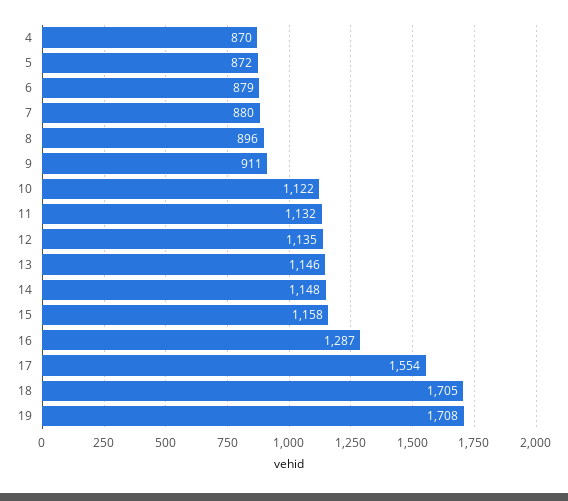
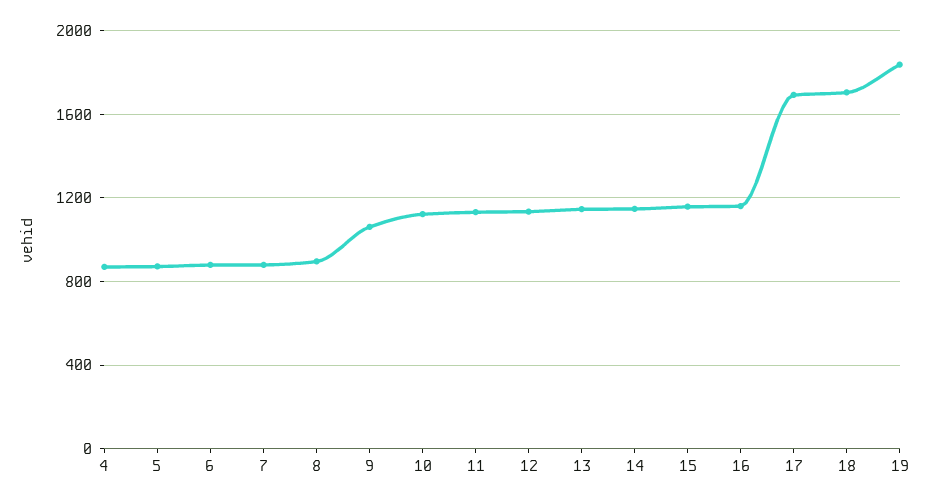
9: 911 -> 1050
16: 1287 -> 1150
17: 1554 -> 1700
19: 1708 -> 1850

